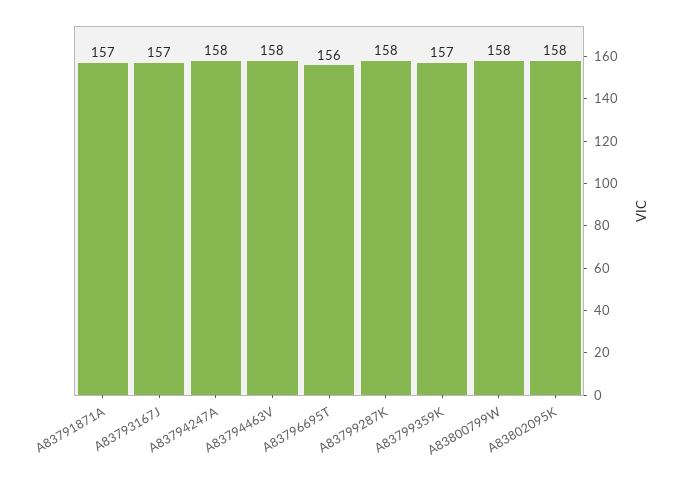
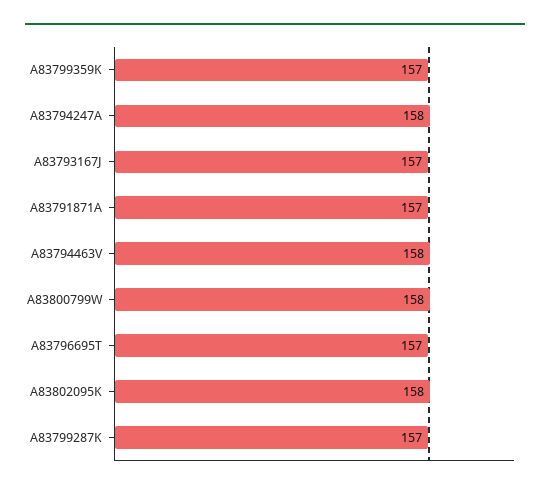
A83796695T: 156 -> 157
A83799287K: 158 -> 157

